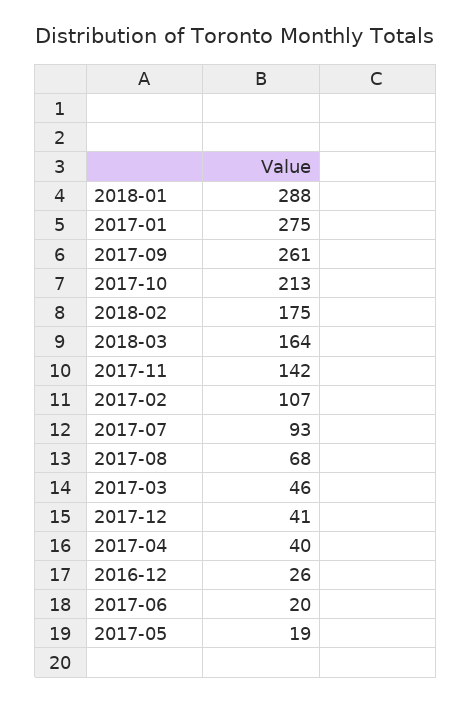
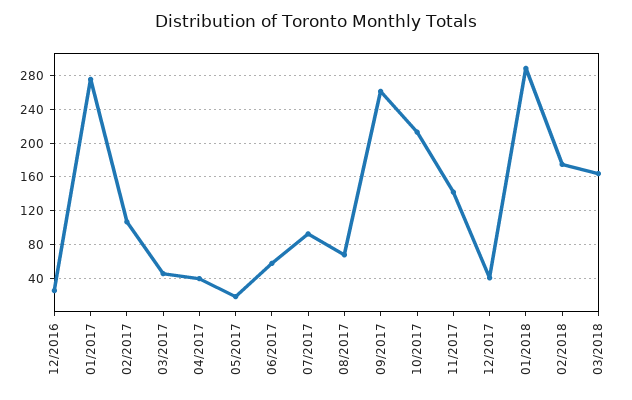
2017-06: 20 -> 60

